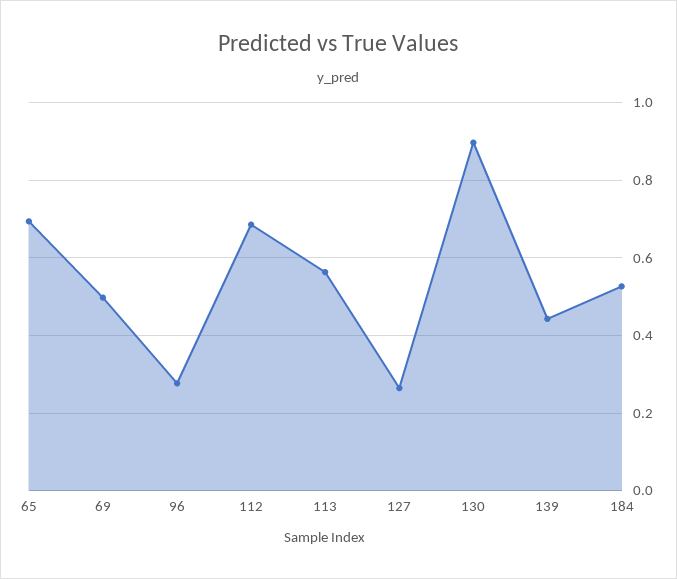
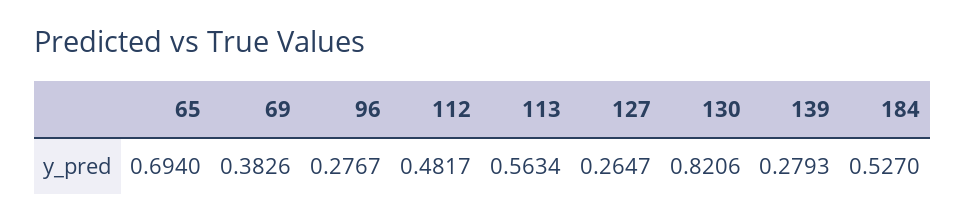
69: 0.5 -> 0.3826
112: 0.68 -> 0.4817
130: 0.9 -> 0.8206
139: 0.44 -> 0.2793

